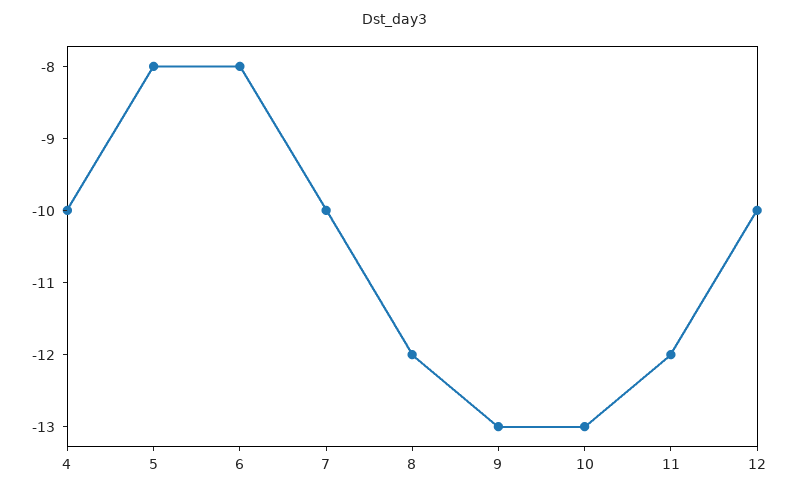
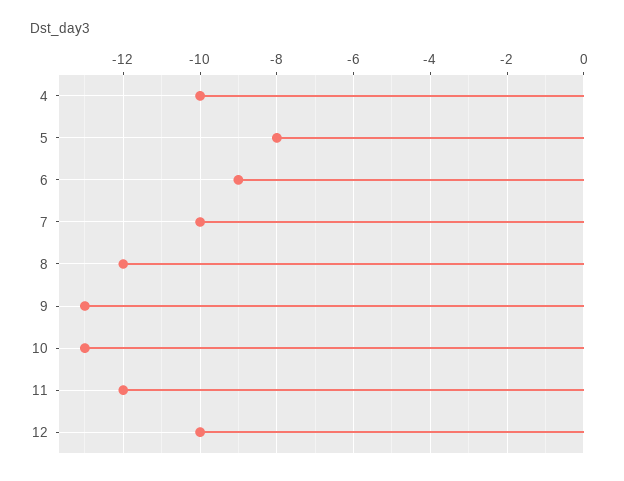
6: -8 -> -9

